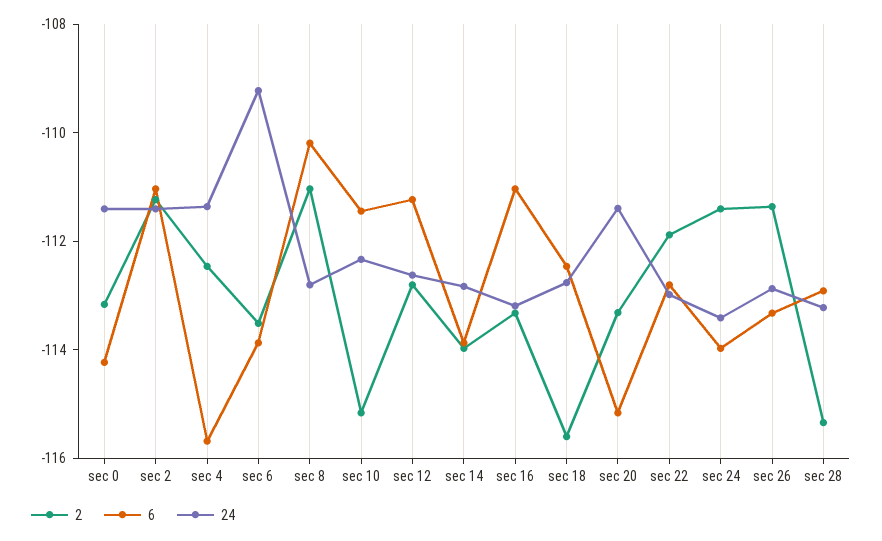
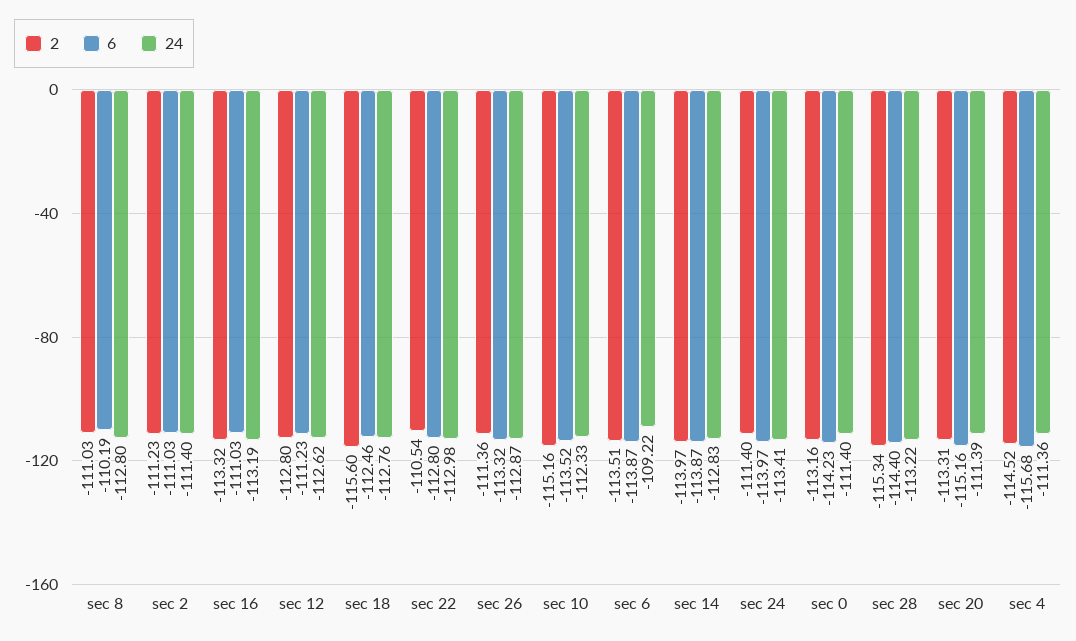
2, sec 4: -112.5 -> -114.52
6, sec 10: -111.5 -> -113.52
2, sec 22: -112 -> -110.54
6, sec 28: -113 -> -114.4

